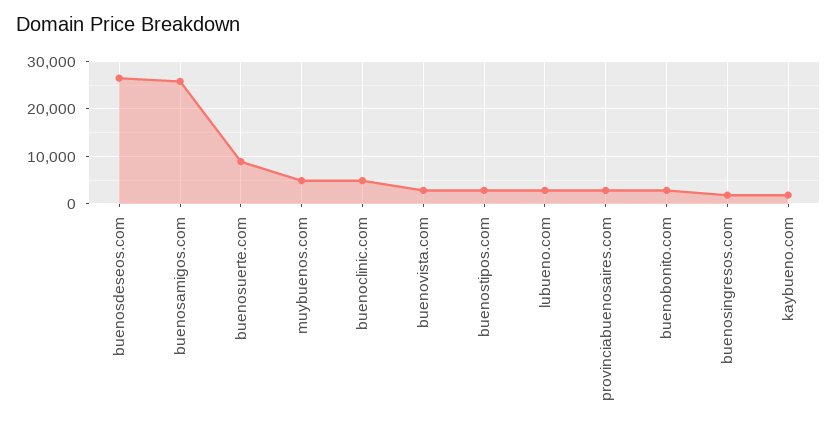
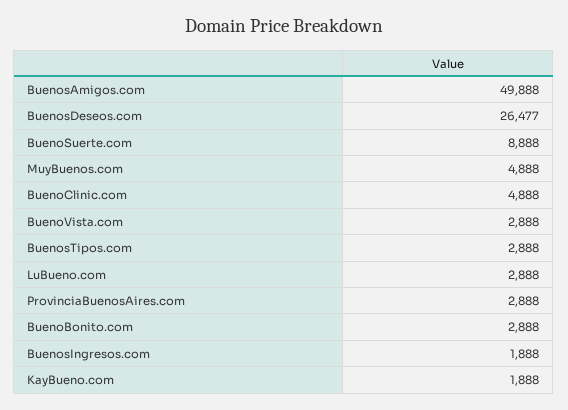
buenosamigos.com: 26000 -> 49888

